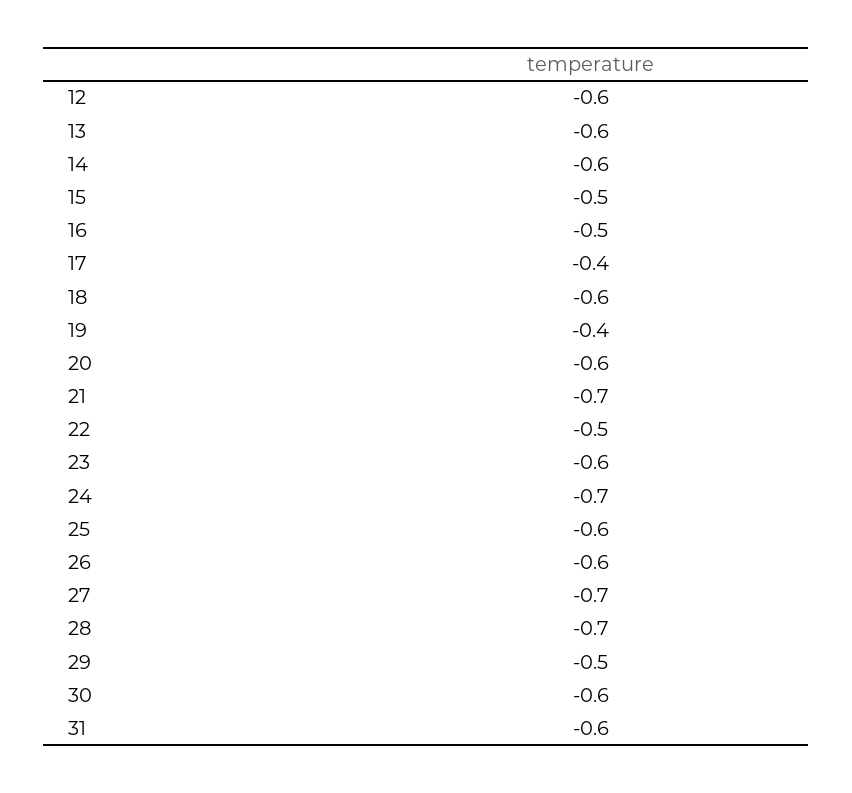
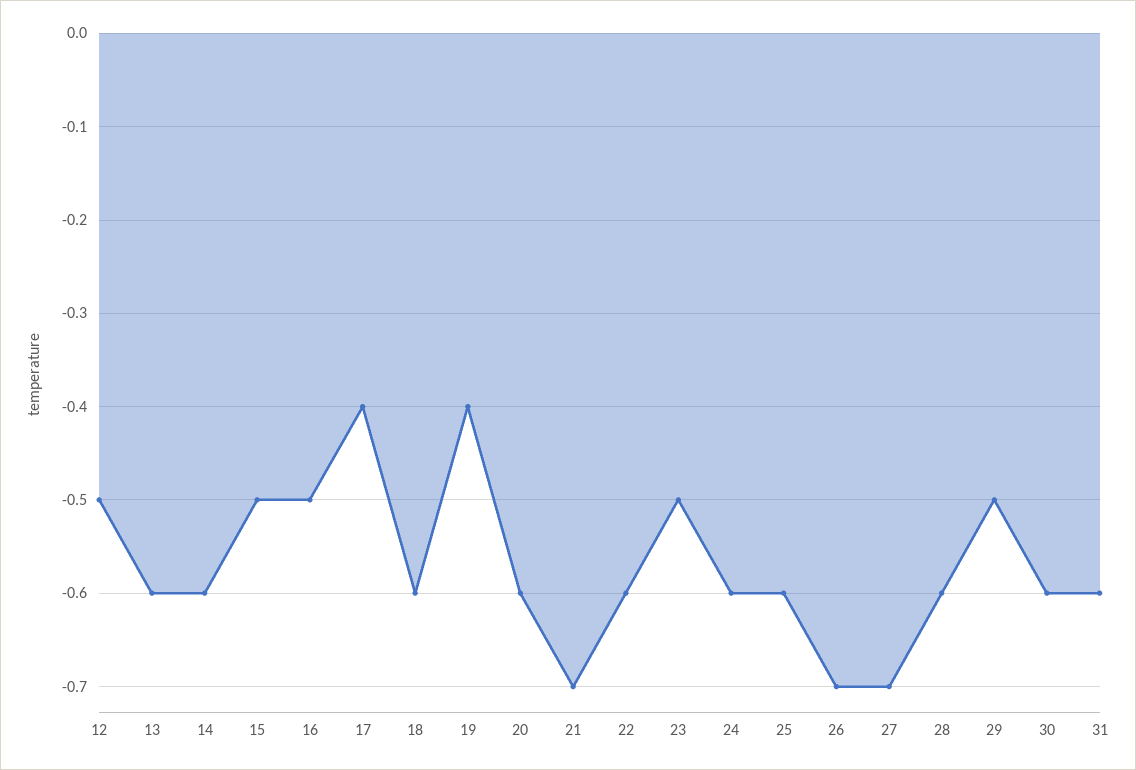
12: -0.6 -> -0.5
22: -0.5 -> -0.6
23: -0.6 -> -0.5
24: -0.7 -> -0.6
26: -0.6 -> -0.7
28: -0.7 -> -0.6

